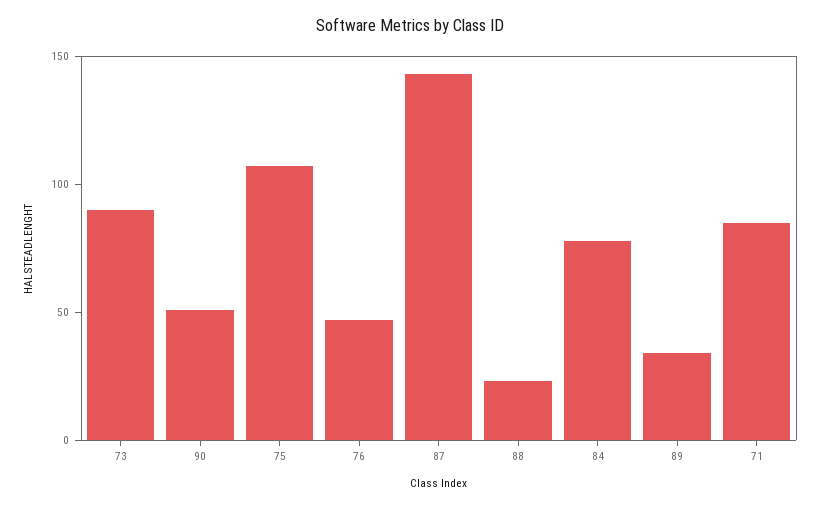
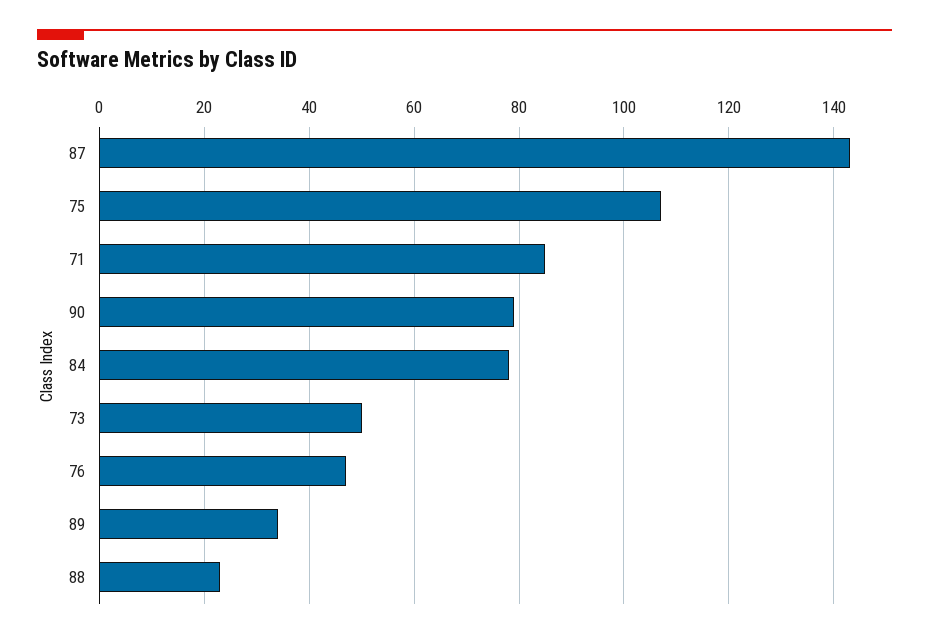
73: 90 -> 50
90: 50 -> 80

